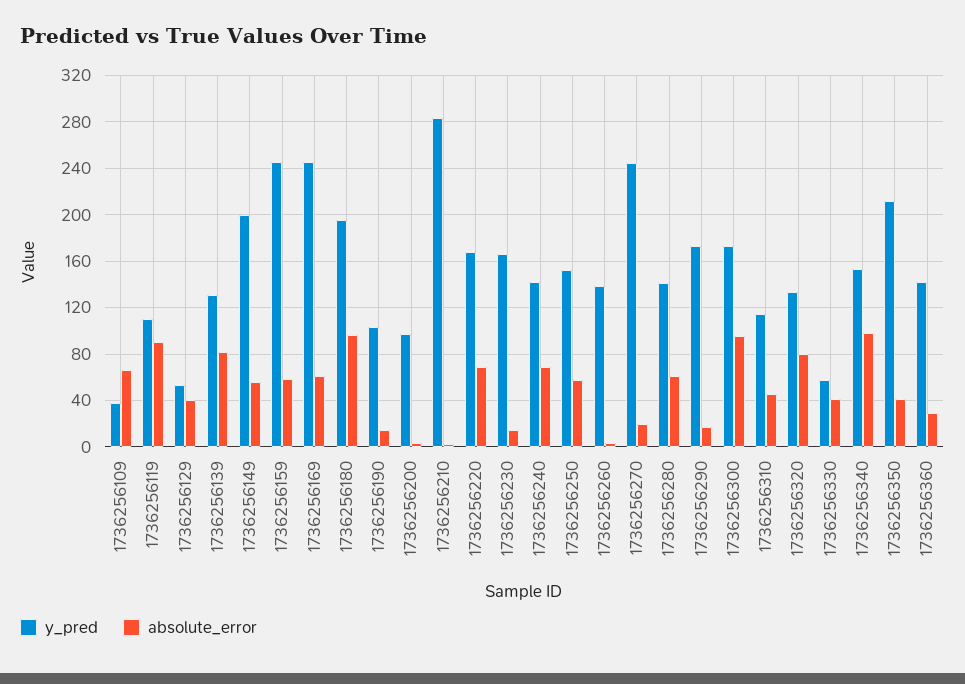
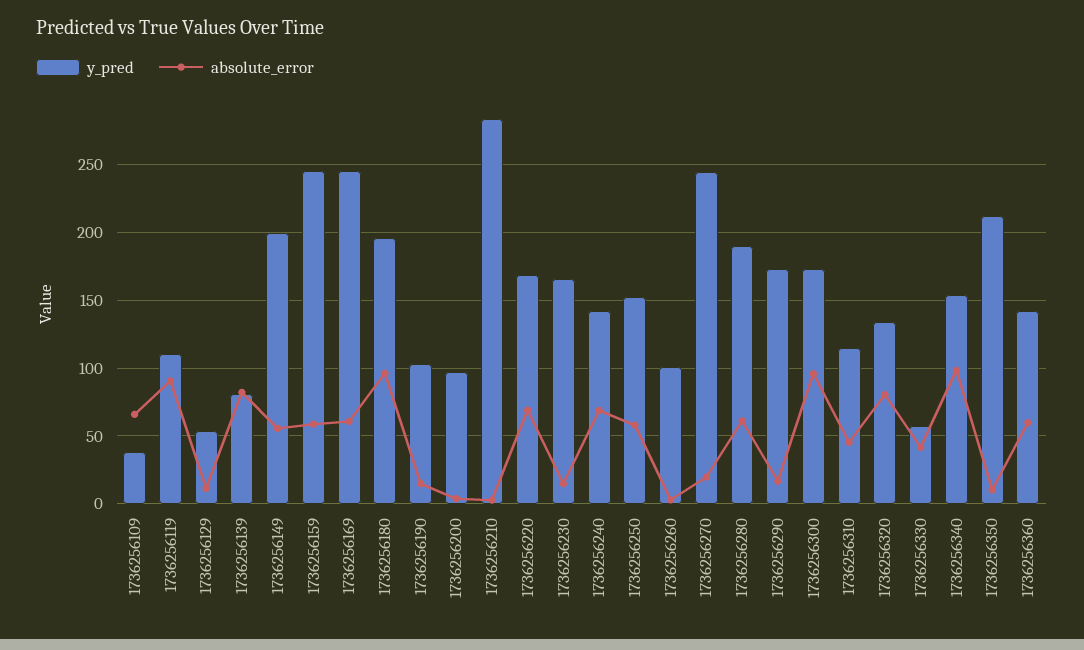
absolute_error, 1736256129: 40 -> 10
y_pred, 1736256139: 130 -> 80
y_pred, 1736256260: 140 -> 100
y_pred, 1736256280: 140 -> 190
absolute_error, 1736256350: 40 -> 10
absolute_error, 1736256360: 30 -> 60

